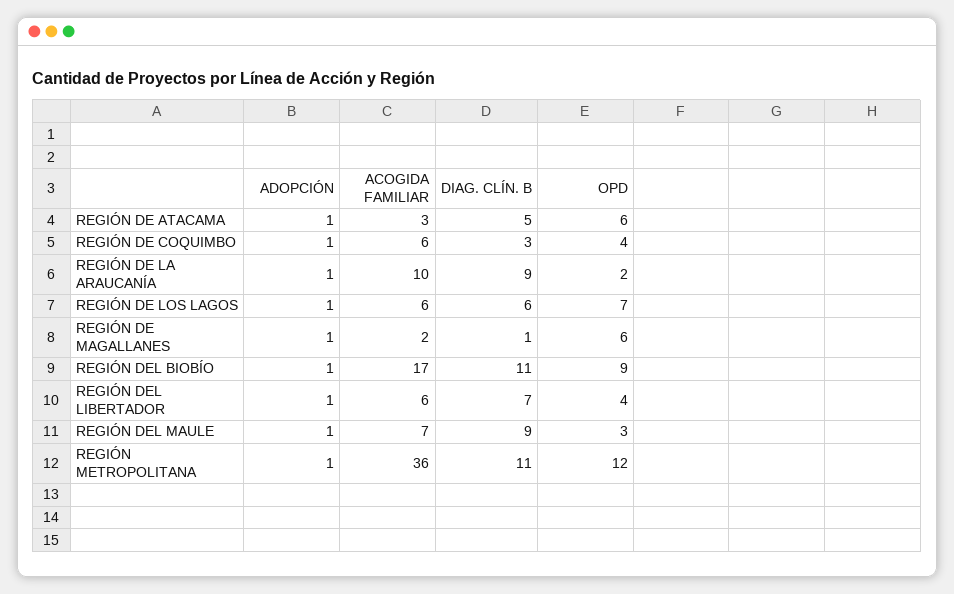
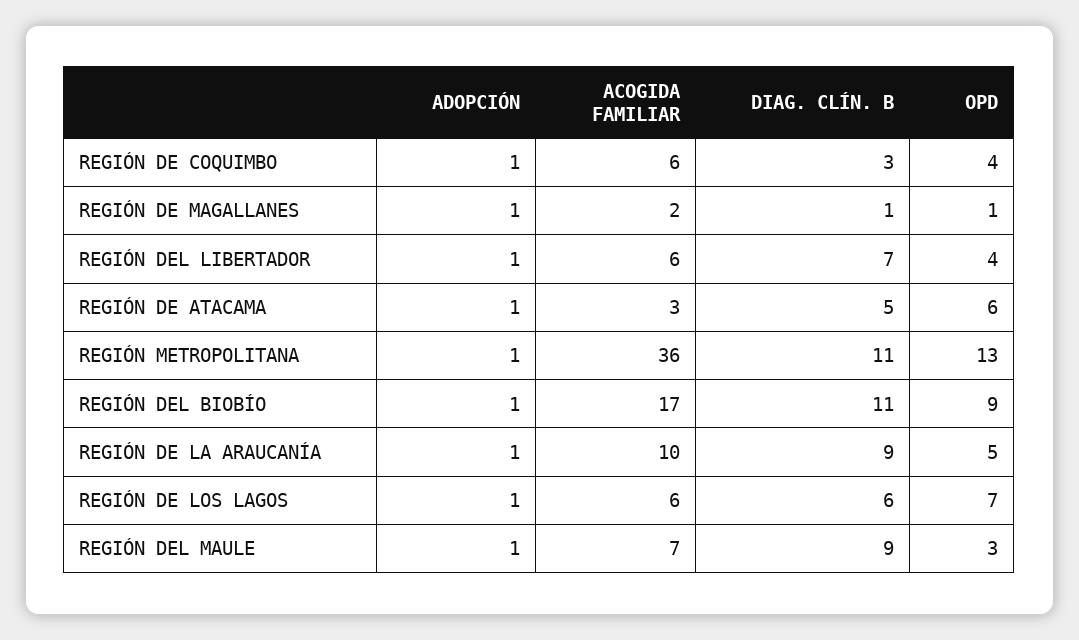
OPD, REGIÓN DE LA ARAUCANÍA: 2 -> 5
OPD, REGIÓN DE MAGALLANES: 6 -> 1
OPD, REGIÓN METROPOLITANA: 12 -> 13

